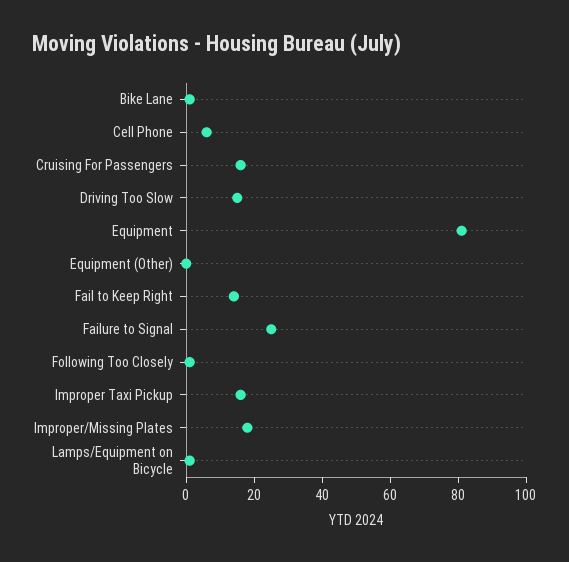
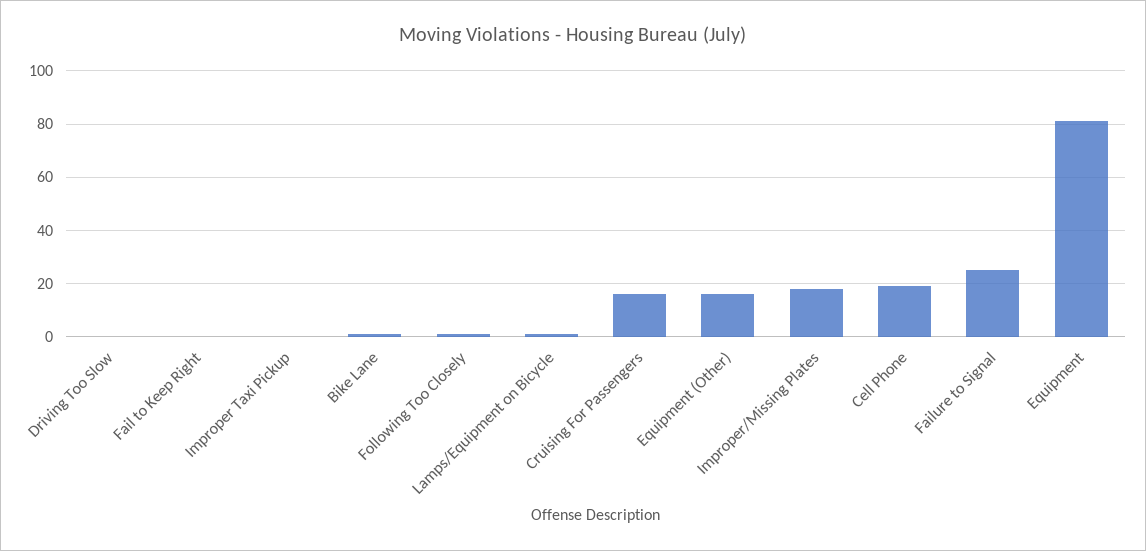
Cell Phone: 5 -> 20
Driving Too Slow: 15 -> 0
Equipment (Other): 0 -> 15
Fail to Keep Right: 15 -> 0
Improper Taxi Pickup: 15 -> 0

